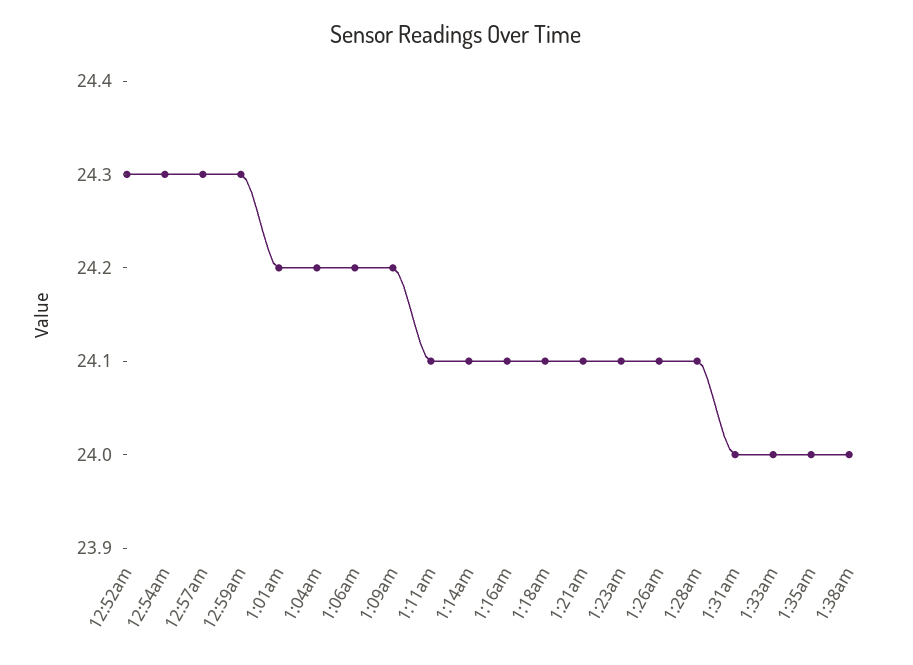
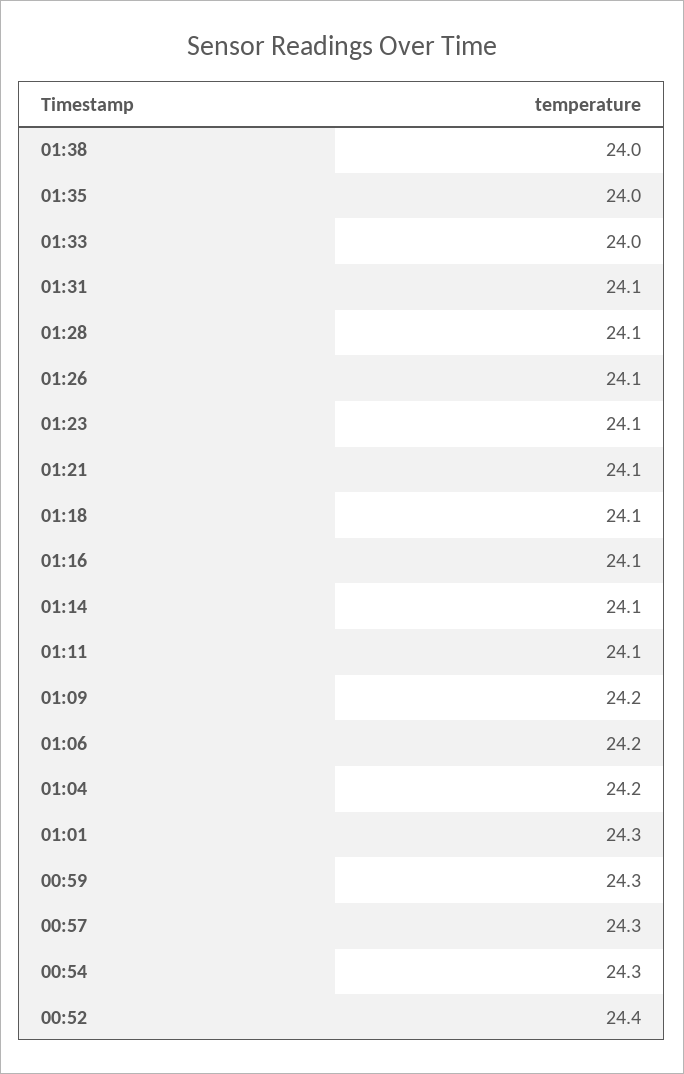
12:52am: 24.3 -> 24.4
1:01am: 24.2 -> 24.3
1:31am: 24 -> 24.1

